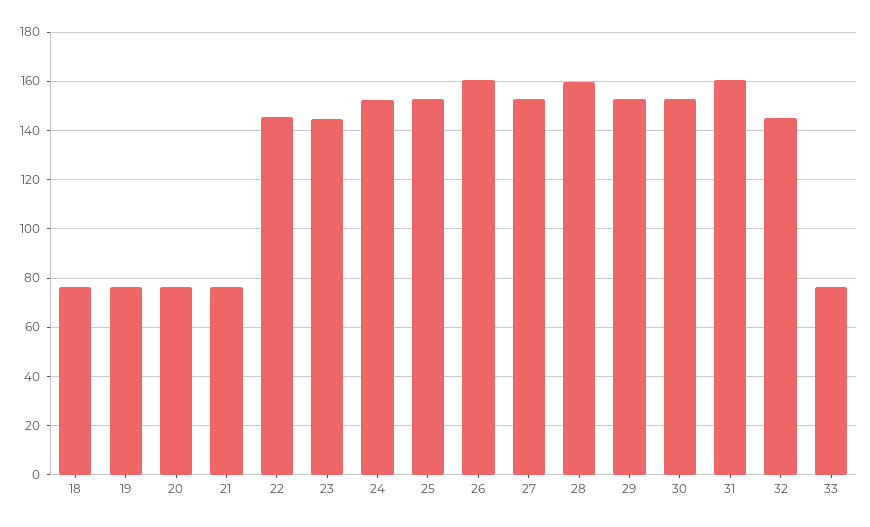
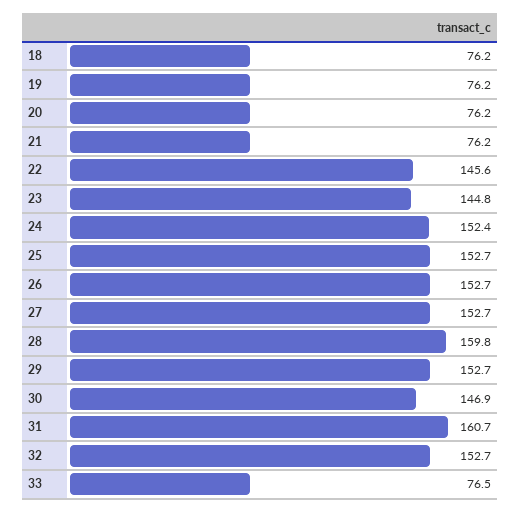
26: 160 -> 152.7
30: 152.5 -> 146.9
32: 145 -> 152.7

